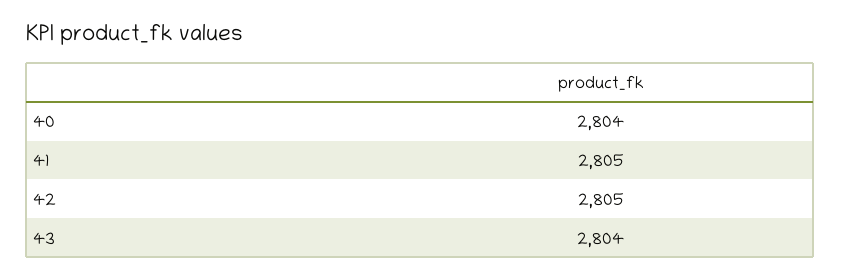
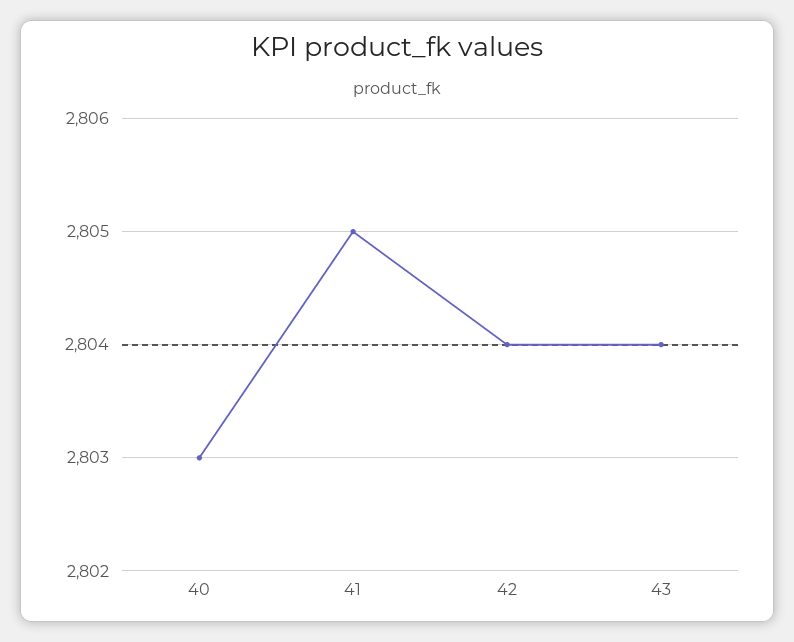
40: 2804 -> 2803
42: 2805 -> 2804

